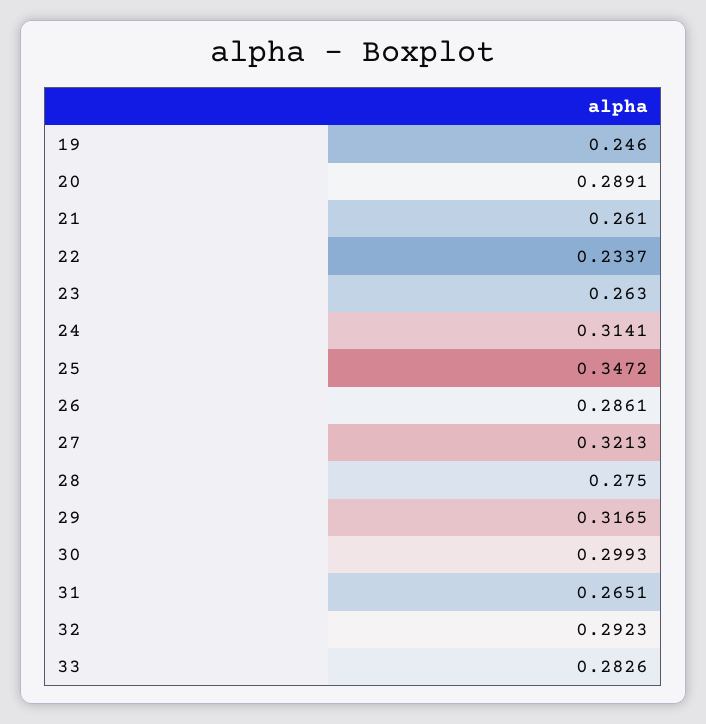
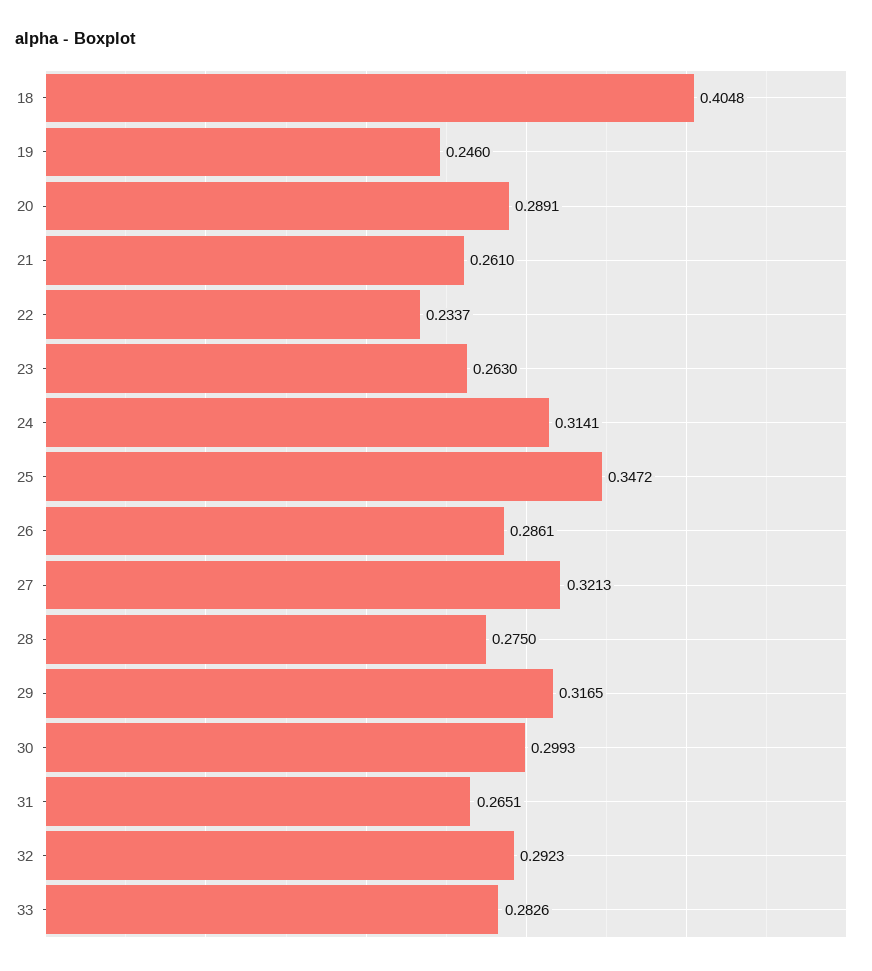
18: none -> 0.4048

